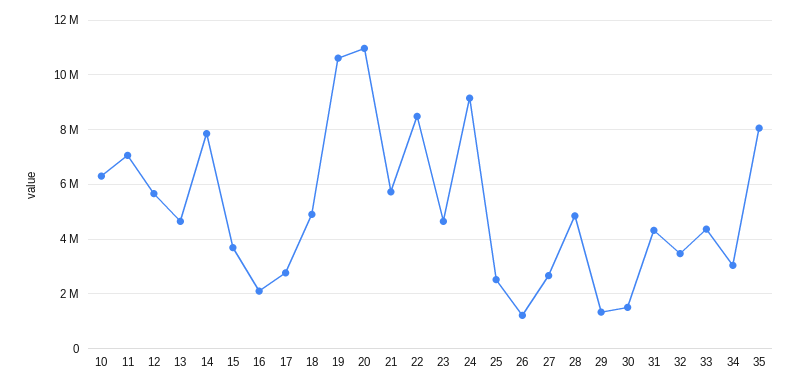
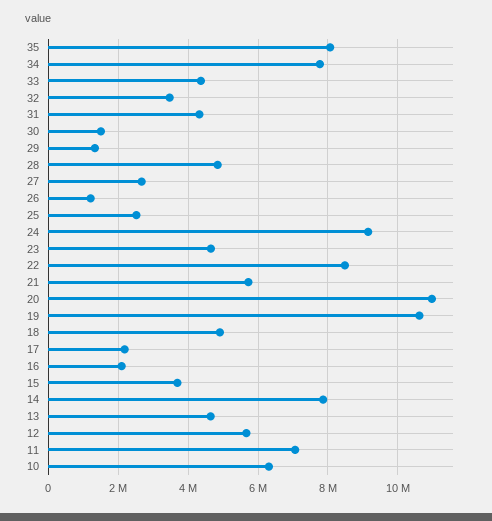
17: 2750000 -> 2200000
34: 3000000 -> 7800000

